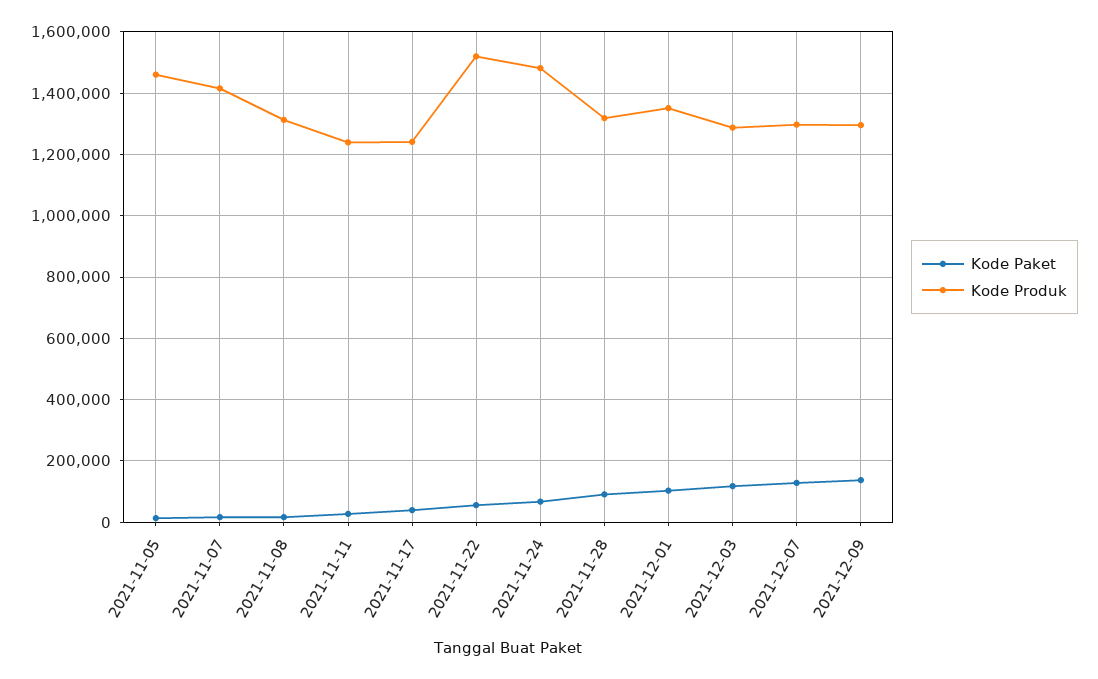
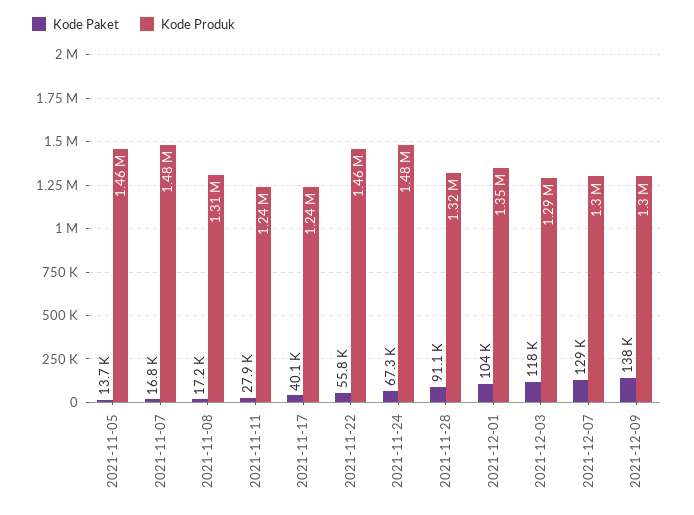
Kode Produk, 2021-11-07: 1420000 -> 1480000
Kode Produk, 2021-11-22: 1520000 -> 1460000

